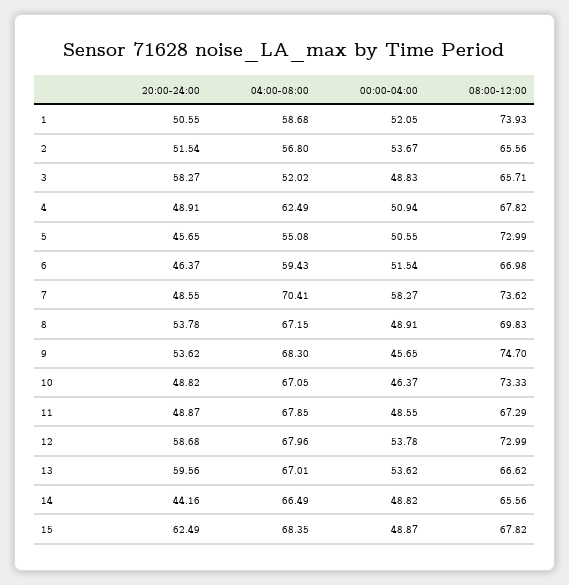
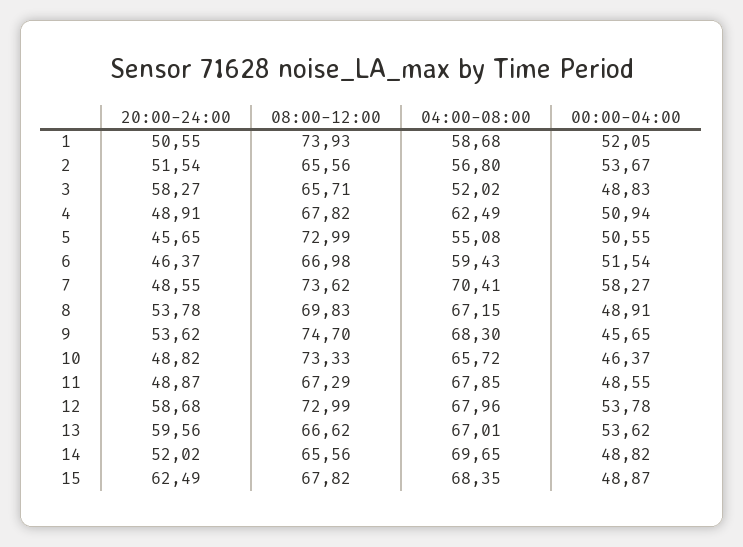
04:00-08:00, 10: 67.05 -> 65.72
20:00-24:00, 14: 44.16 -> 52.02
04:00-08:00, 14: 66.49 -> 69.65

